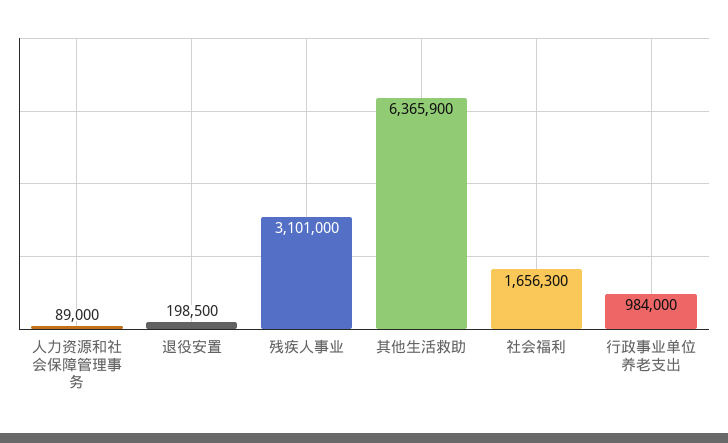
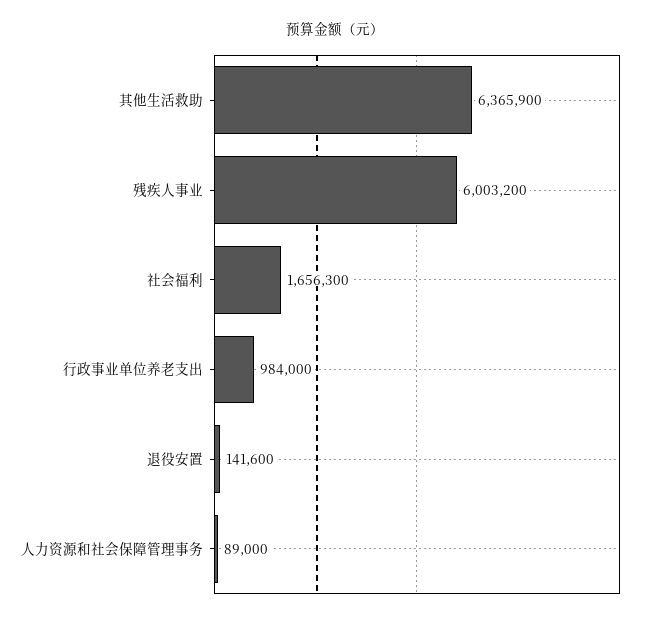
退役安置: 198500 -> 141600
残疾人事业: 3101000 -> 6003200

